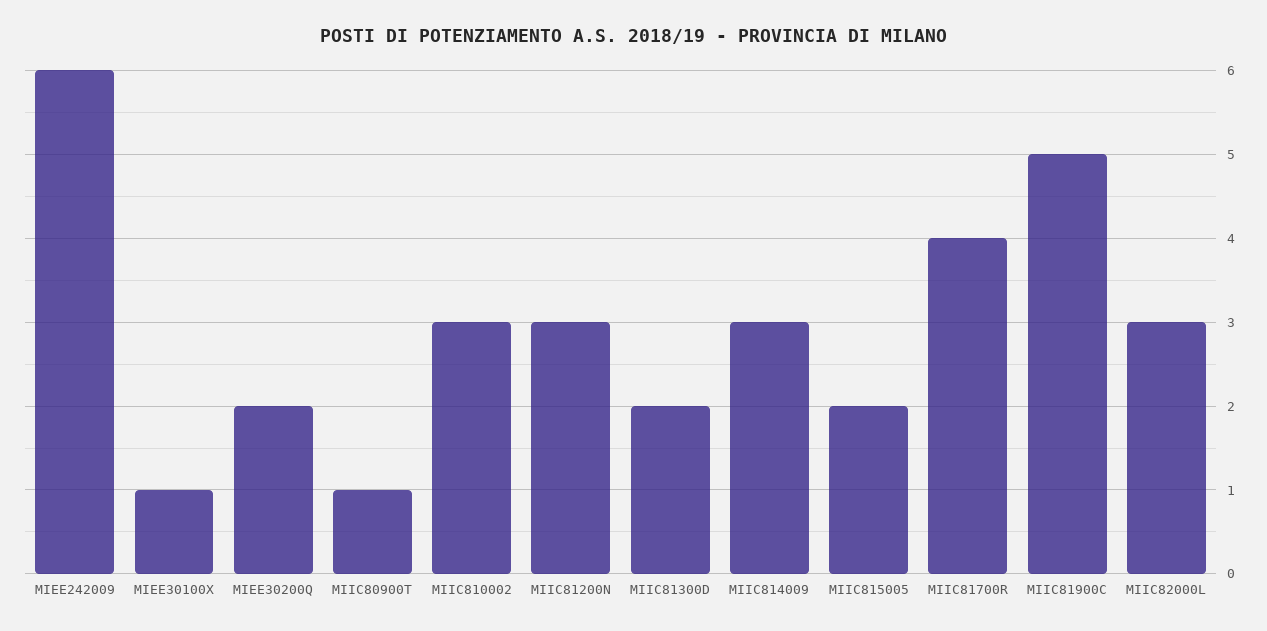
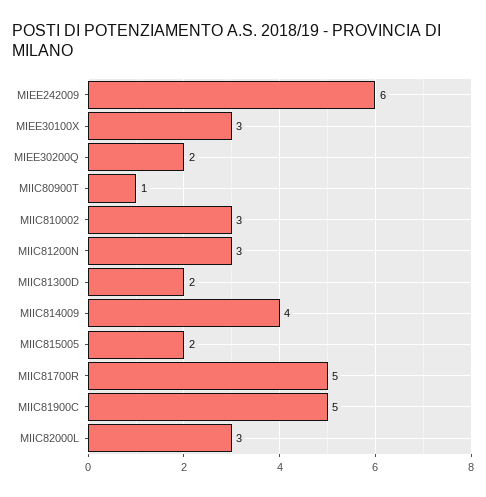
MIEE30100X: 1 -> 3
MIIC814009: 3 -> 4
MIIC81700R: 4 -> 5

